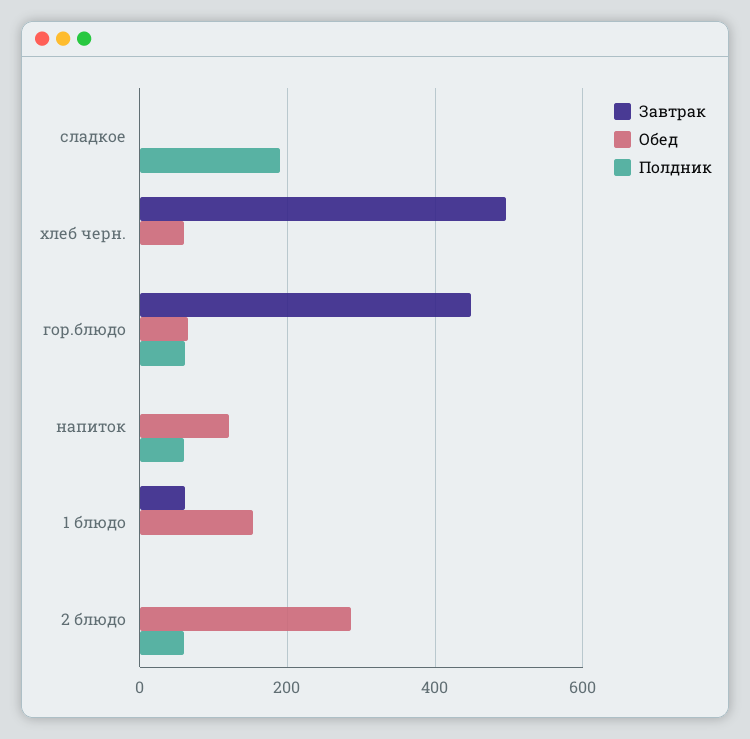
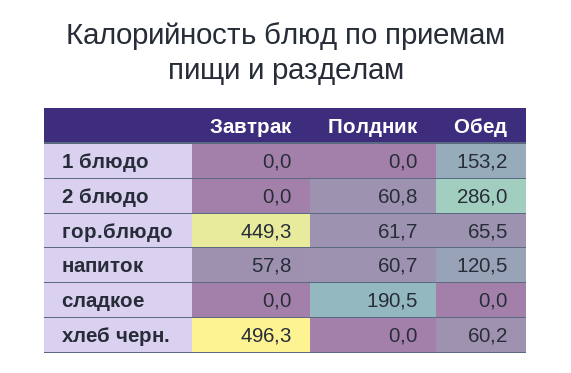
Завтрак, напиток: 0 -> 57.8
Завтрак, 1 блюдо: 60 -> 0

